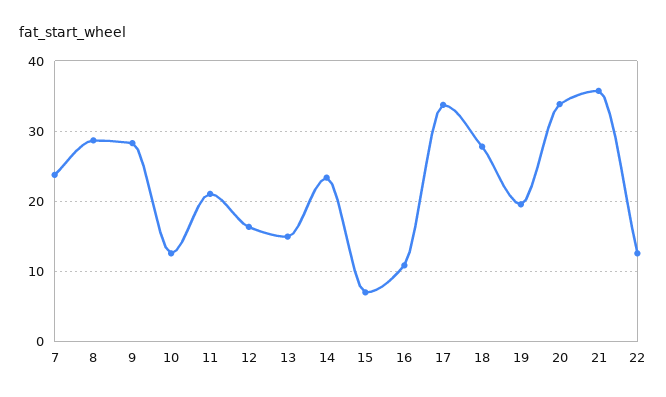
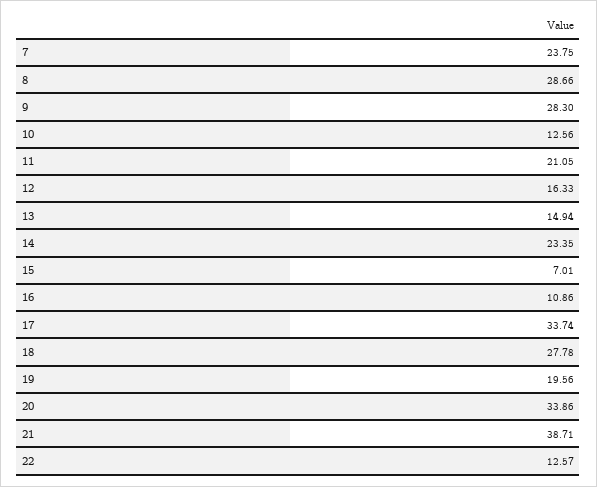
21: 36 -> 38.71

